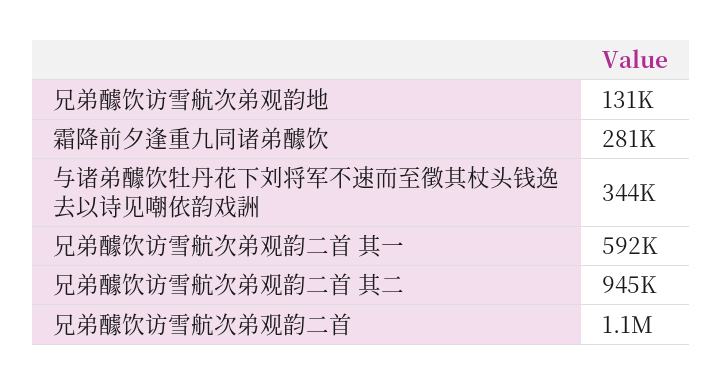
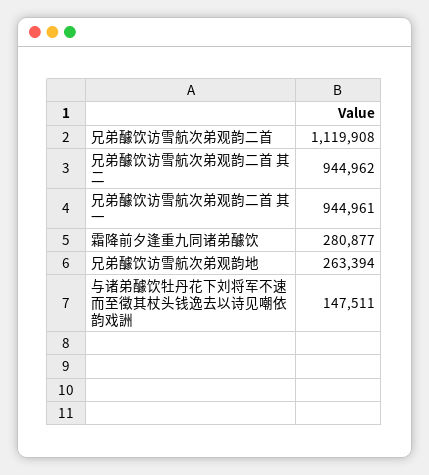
兄弟醵饮访雪航次弟观韵地: 131000 -> 263394
与诸弟醵饮牡丹花下刘将军不速而至徵其杖头钱逸去以诗见嘲依韵戏詶: 344000 -> 147511
兄弟醵饮访雪航次弟观韵二首 其一: 592000 -> 944961

